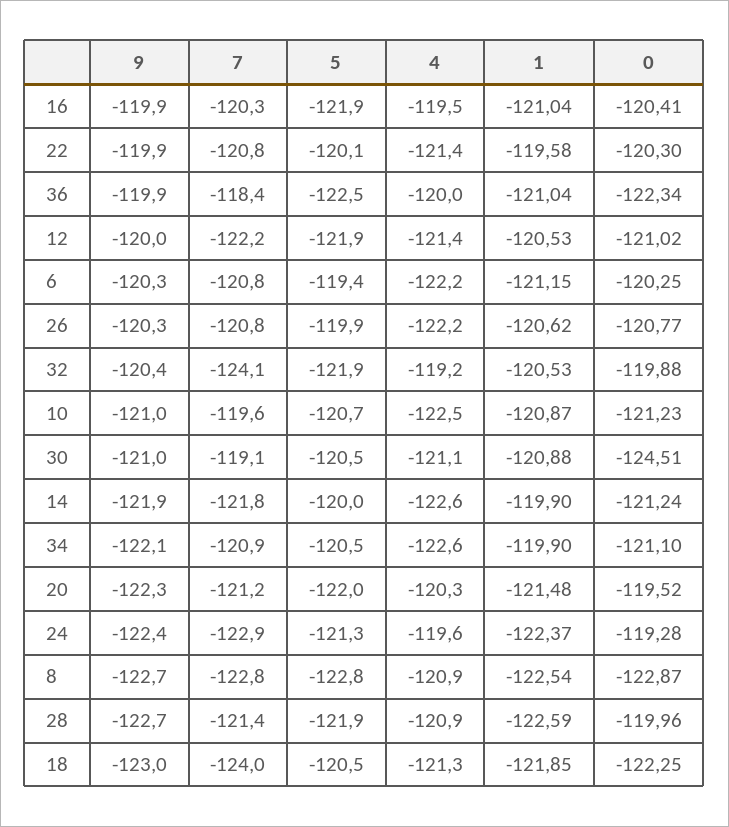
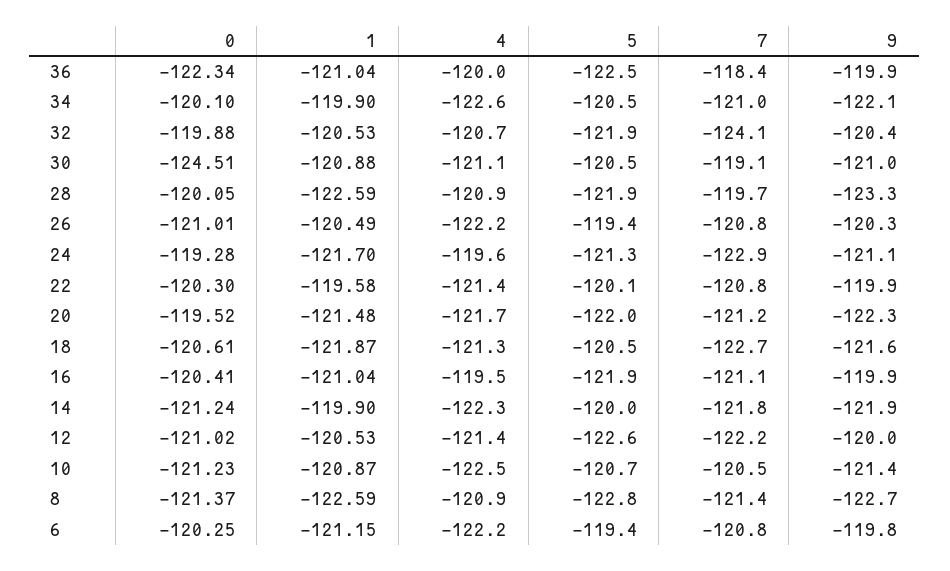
7, 16: -120.3 -> -121.1
5, 12: -121.9 -> -122.6
9, 6: -120.3 -> -119.8
5, 26: -119.9 -> -119.4
1, 26: -120.62 -> -120.49
0, 26: -120.77 -> -121.01
4, 32: -119.2 -> -120.7
9, 10: -121 -> -121.4
7, 10: -119.6 -> -120.5
4, 14: -122.6 -> -122.3
7, 34: -120.9 -> -121
0, 34: -121.1 -> -120.1
4, 20: -120.3 -> -121.7
9, 24: -122.4 -> -121.1
1, 24: -122.37 -> -121.7
7, 8: -122.8 -> -121.4
1, 8: -122.54 -> -122.59
0, 8: -122.87 -> -121.37
9, 28: -122.7 -> -123.3
7, 28: -121.4 -> -119.7
0, 28: -119.96 -> -120.05
9, 18: -123 -> -121.6
7, 18: -124 -> -122.7
1, 18: -121.85 -> -121.87
0, 18: -122.25 -> -120.61

